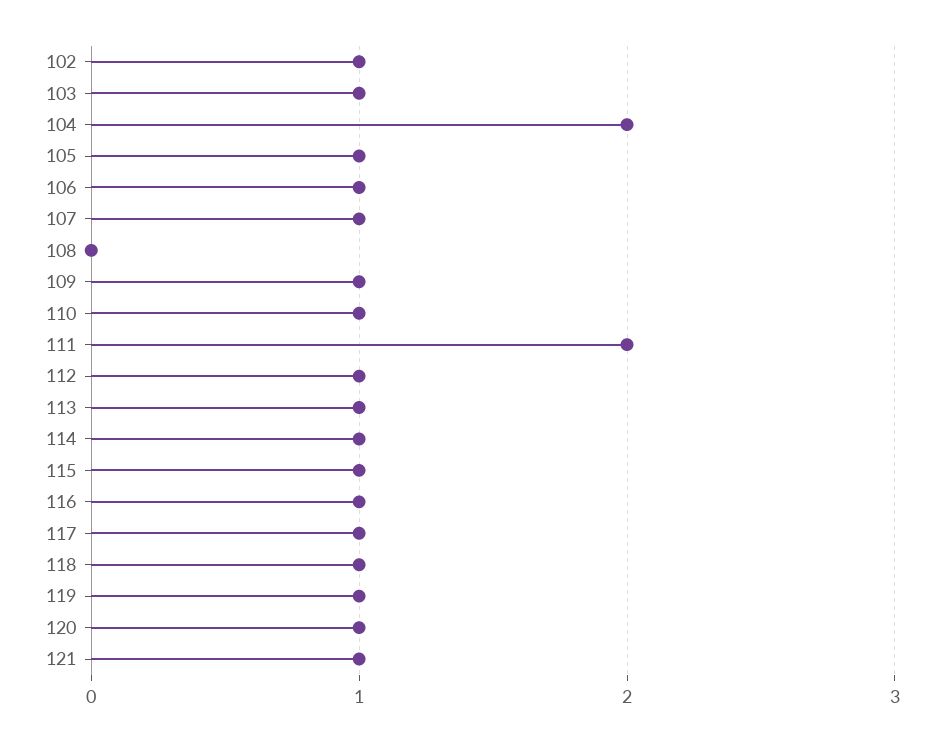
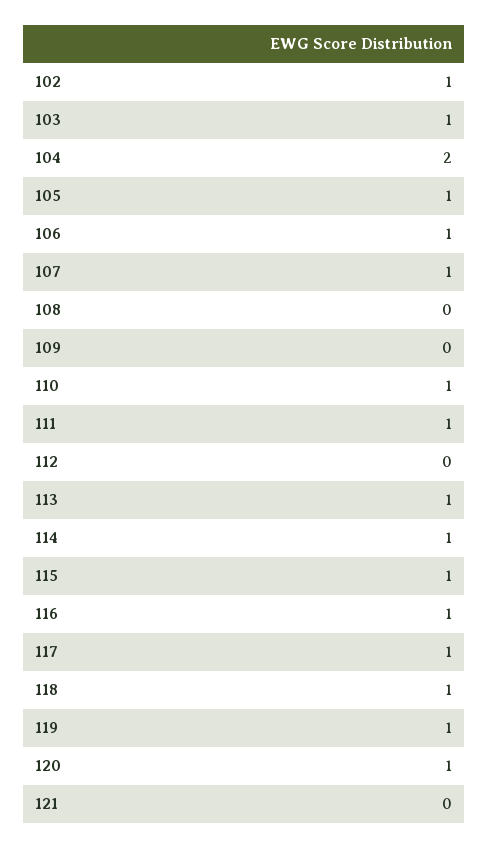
109: 1 -> 0
111: 2 -> 1
112: 1 -> 0
121: 1 -> 0

